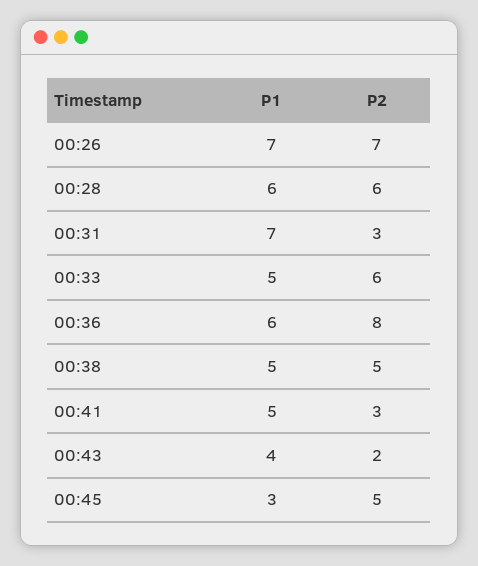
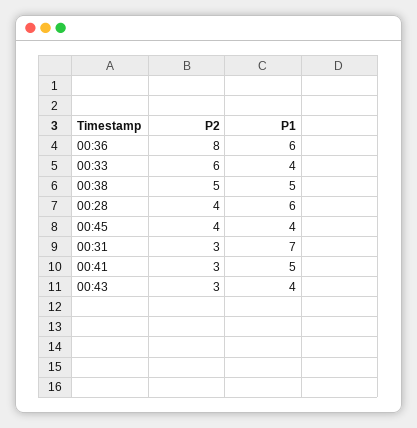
P1, 00:26: 7 -> none
P2, 00:26: 7 -> none
P2, 00:28: 6 -> 4
P1, 00:33: 5 -> 4
P2, 00:43: 2 -> 3
P1, 00:45: 3 -> 4
P2, 00:45: 5 -> 4

